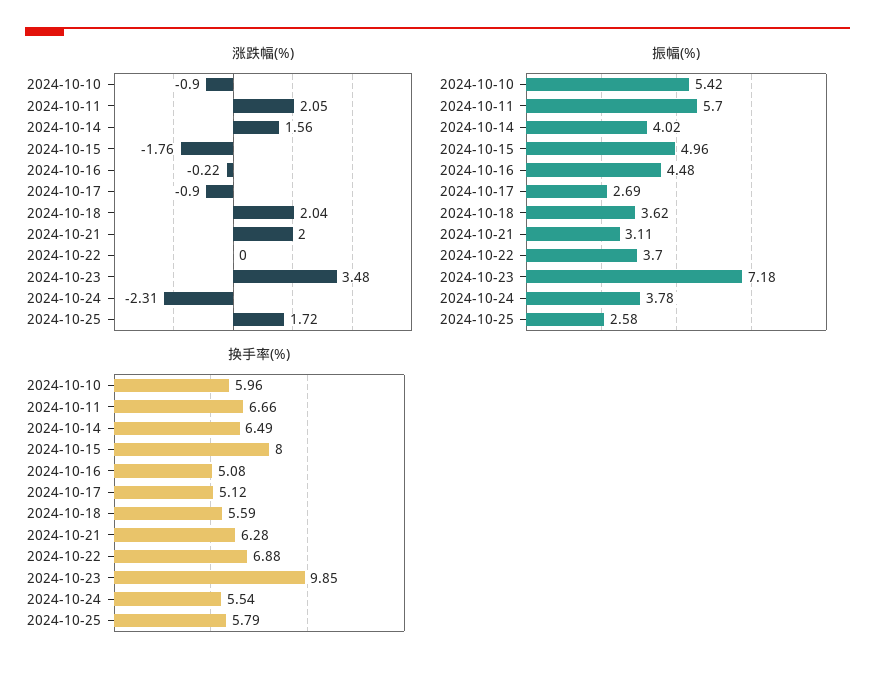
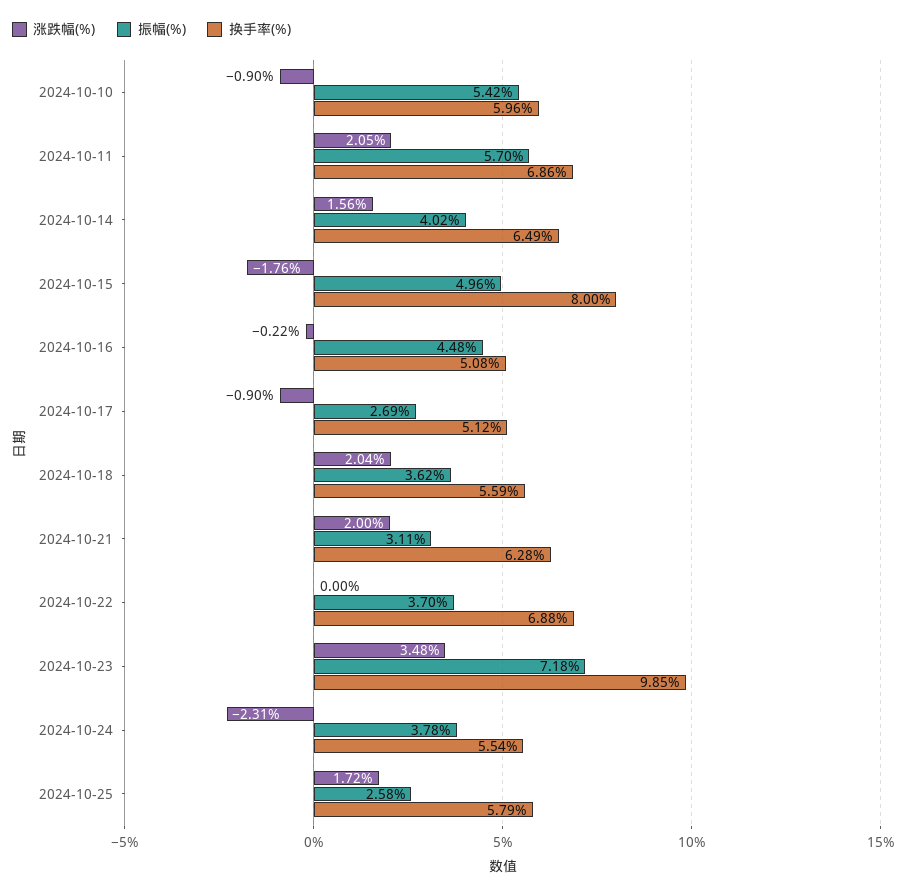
换手率(%), 2024-10-11: 6.66 -> 6.86

